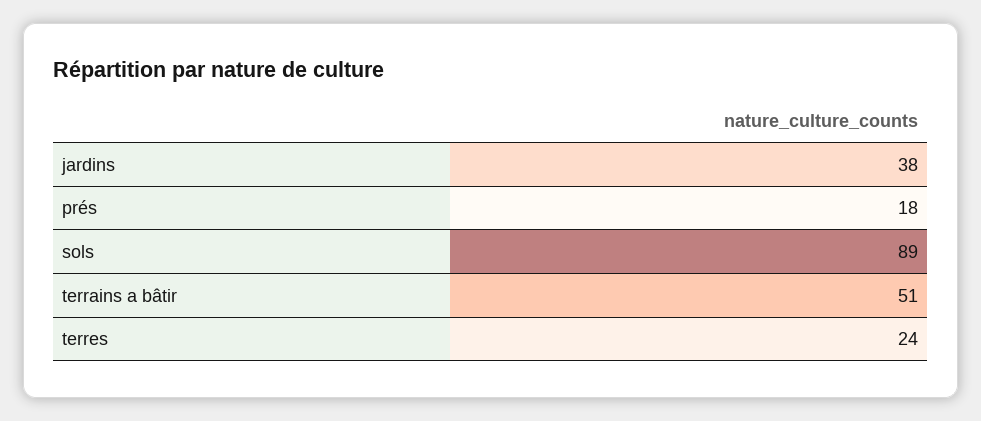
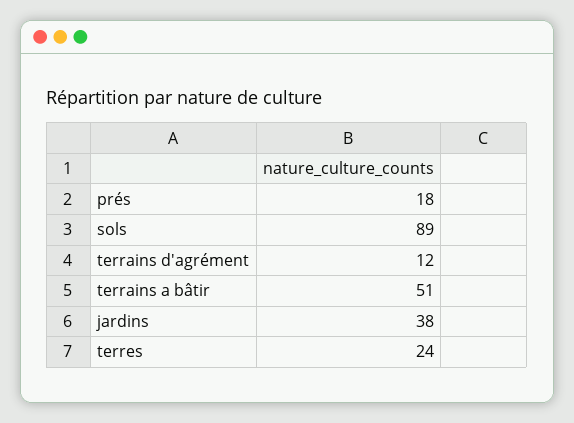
terrains d'agrément: none -> 12

